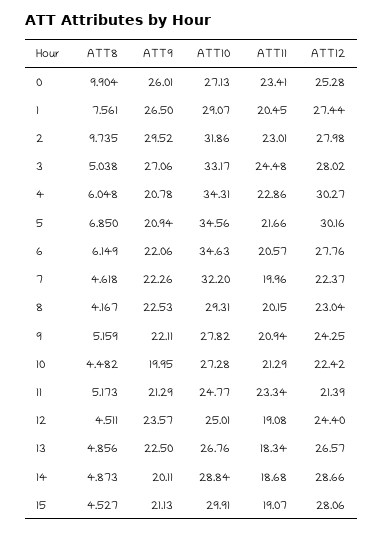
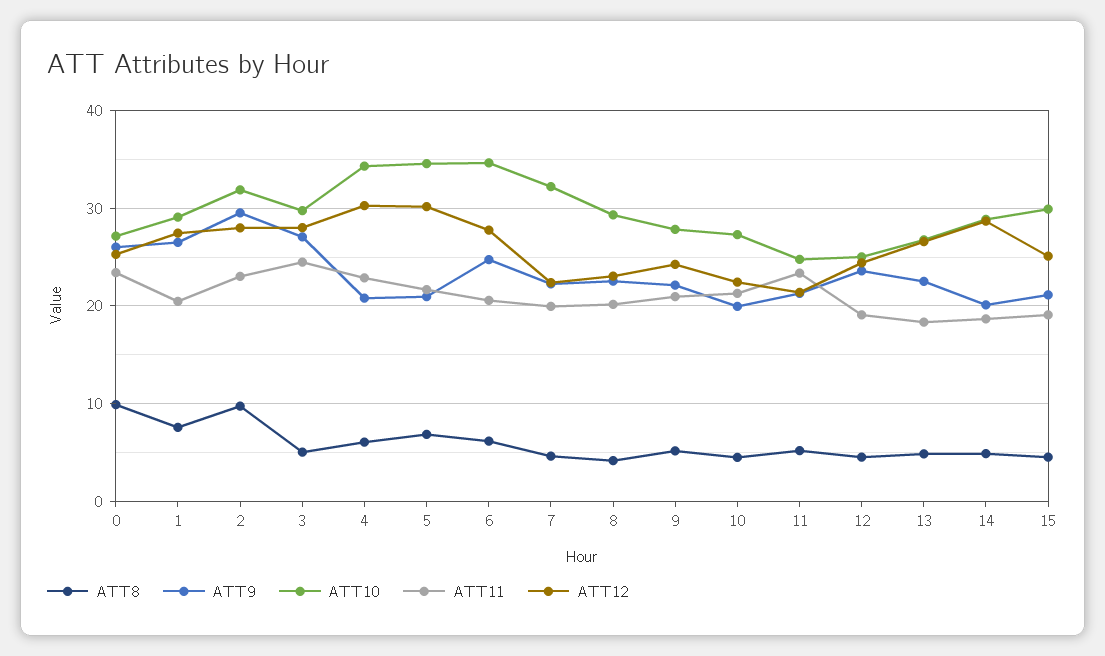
ATT10, 3: 33.17 -> 30
ATT9, 6: 22.06 -> 25
ATT12, 15: 28.06 -> 25

